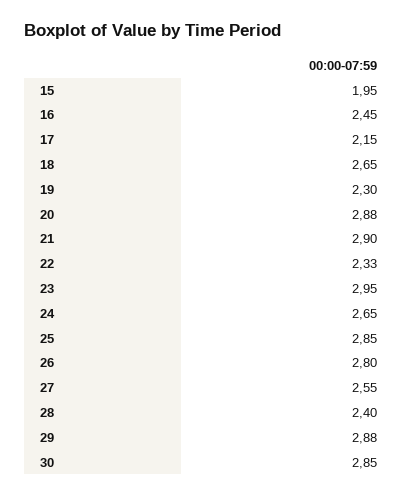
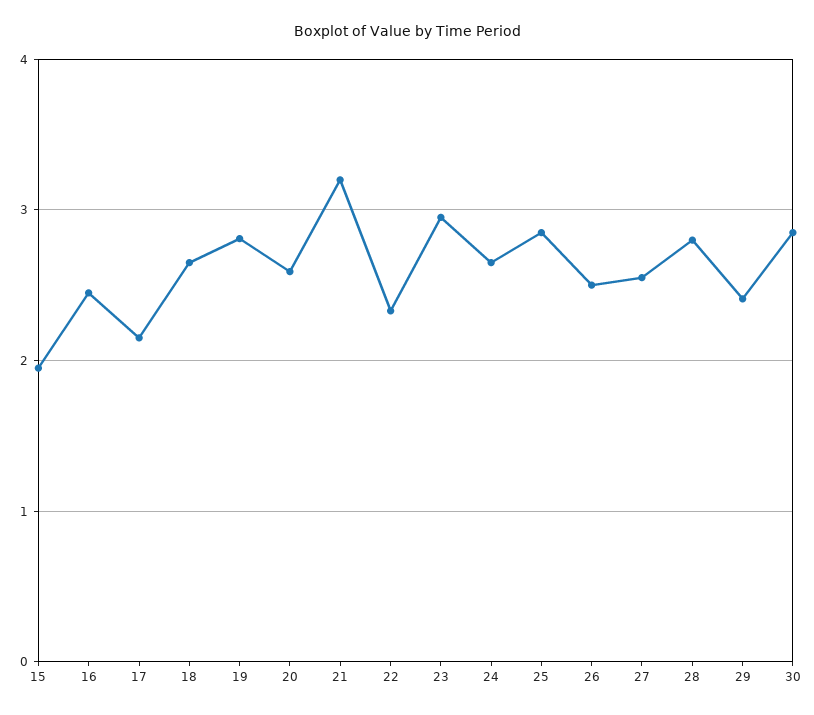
19: 2.3 -> 2.8
20: 2.88 -> 2.6
21: 2.9 -> 3.2
26: 2.8 -> 2.5
28: 2.4 -> 2.8
29: 2.88 -> 2.4

